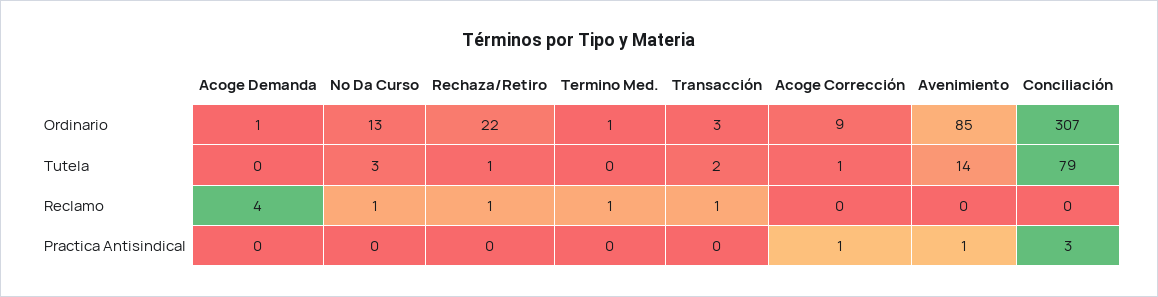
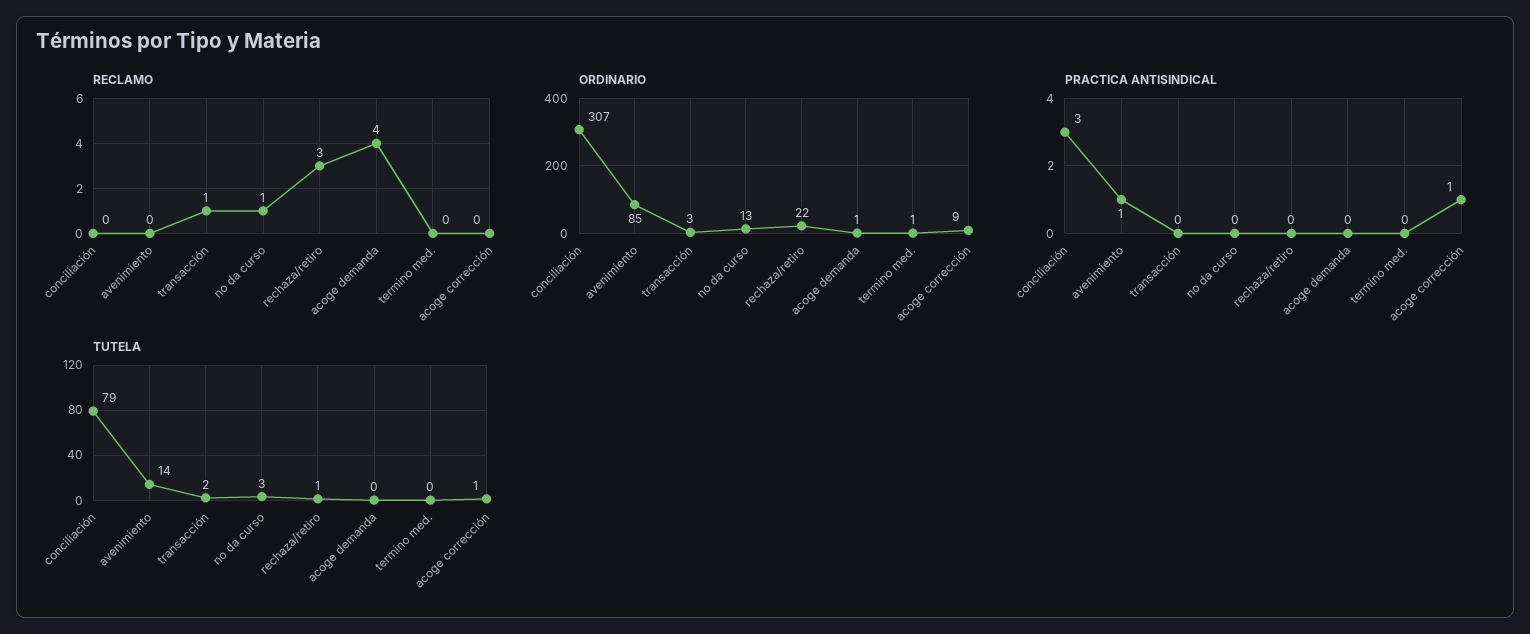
Reclamo, Rechaza/Retiro: 1 -> 3
Reclamo, Termino Med.: 1 -> 0

